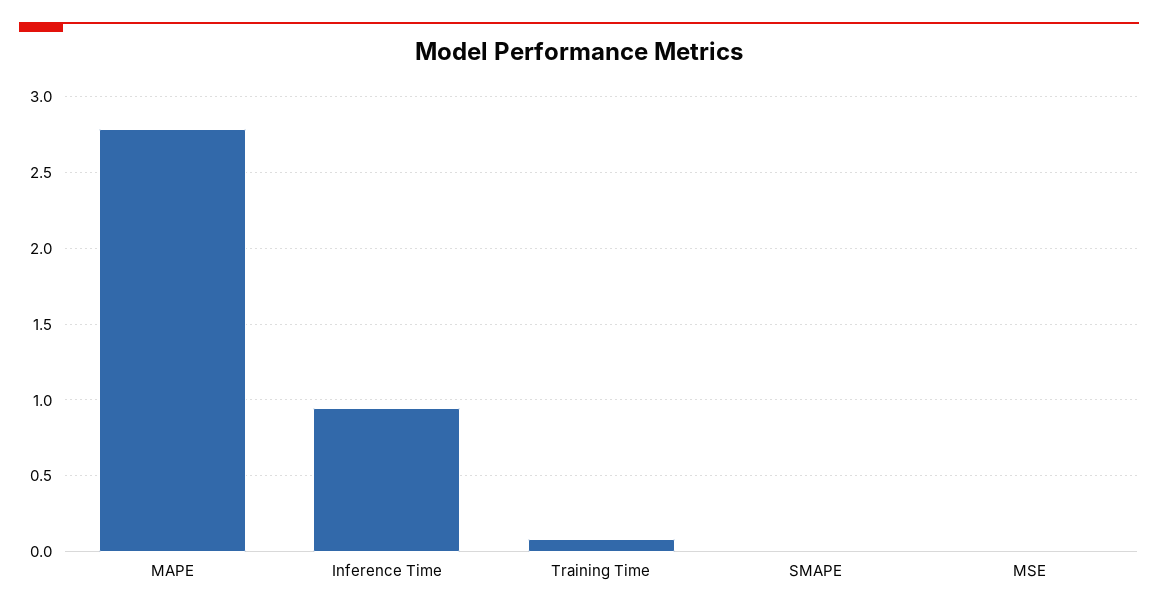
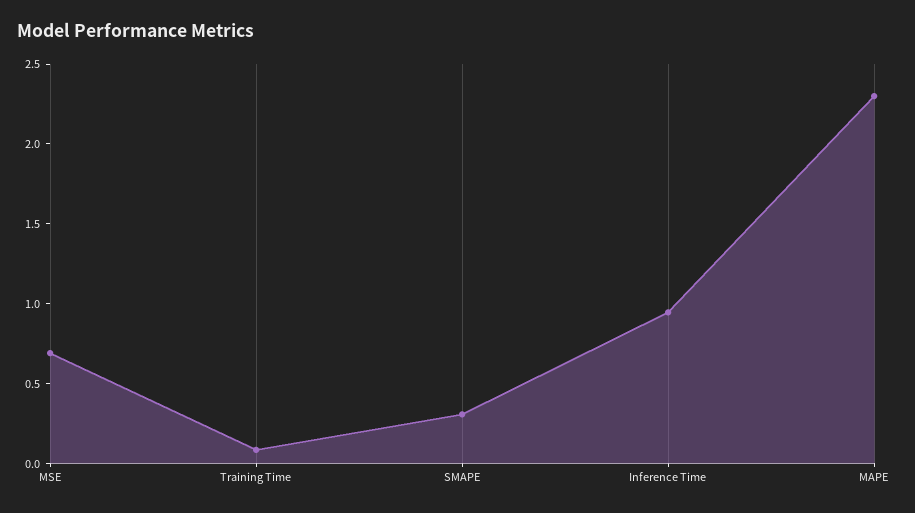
MAPE: 2.8 -> 2.3
SMAPE: 0 -> 0.3
MSE: 0 -> 0.7

